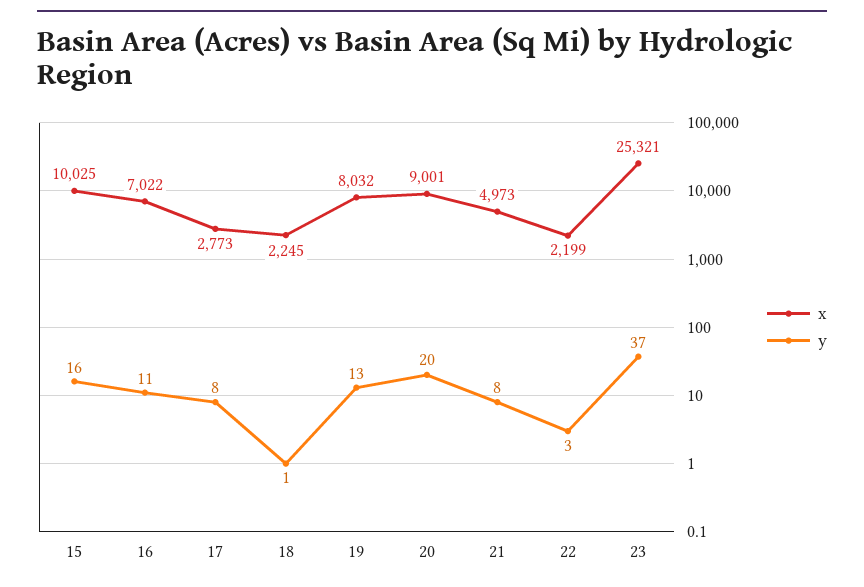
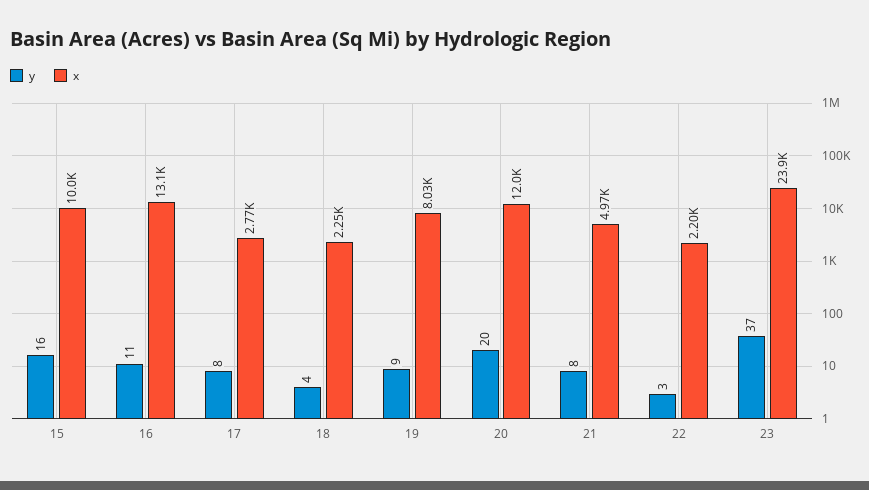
x, 16: 7022 -> 13100
y, 18: 1 -> 4
y, 19: 13 -> 9
x, 20: 9001 -> 12000
x, 23: 25321 -> 23900

